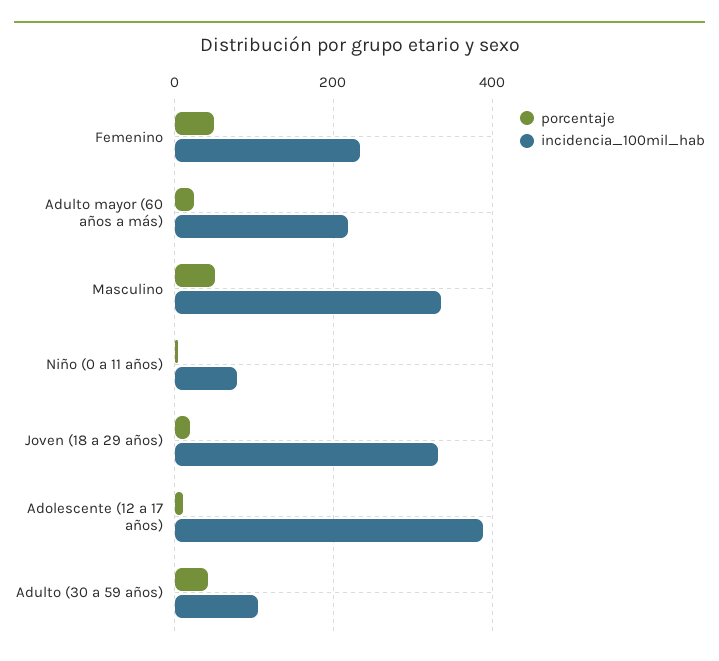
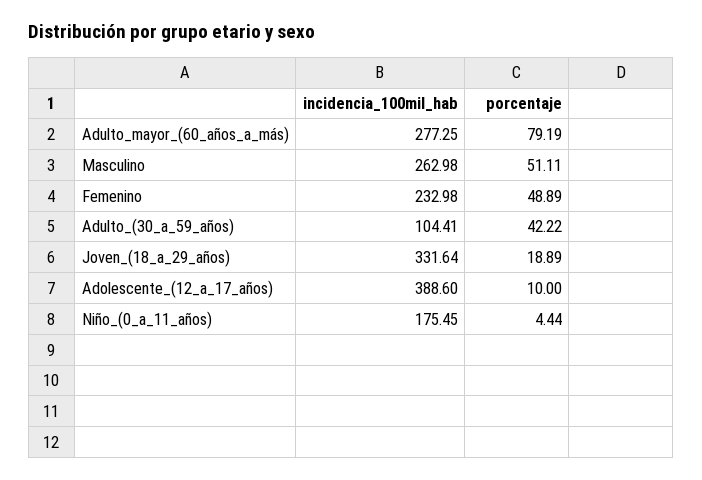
porcentaje, Adulto mayor (60 años a más): 20 -> 79.19
incidencia_100mil_hab, Adulto mayor (60 años a más): 220 -> 277.25
incidencia_100mil_hab, Masculino: 340 -> 262.98
incidencia_100mil_hab, Niño (0 a 11 años): 80 -> 175.45

